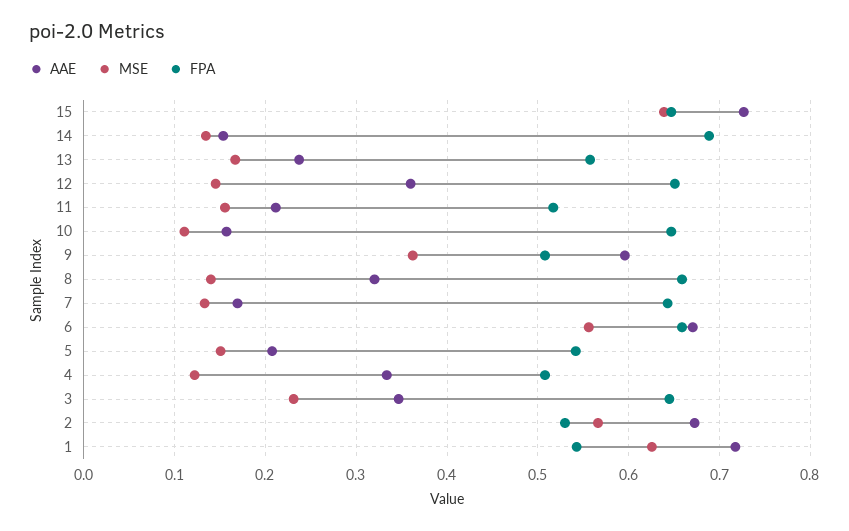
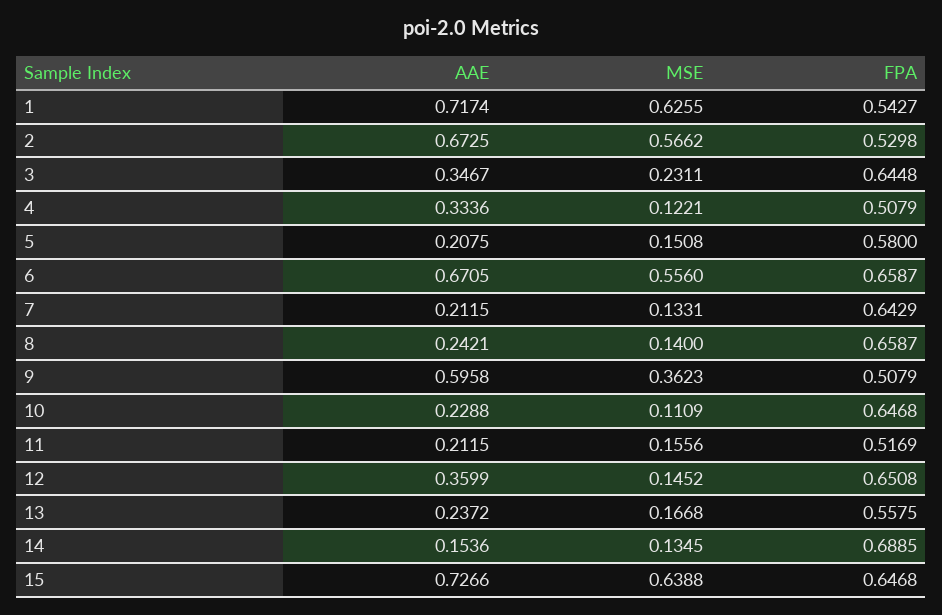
AAE, 10: 0.16 -> 0.2288
AAE, 8: 0.32 -> 0.2421
AAE, 7: 0.17 -> 0.2115
FPA, 5: 0.54 -> 0.58

